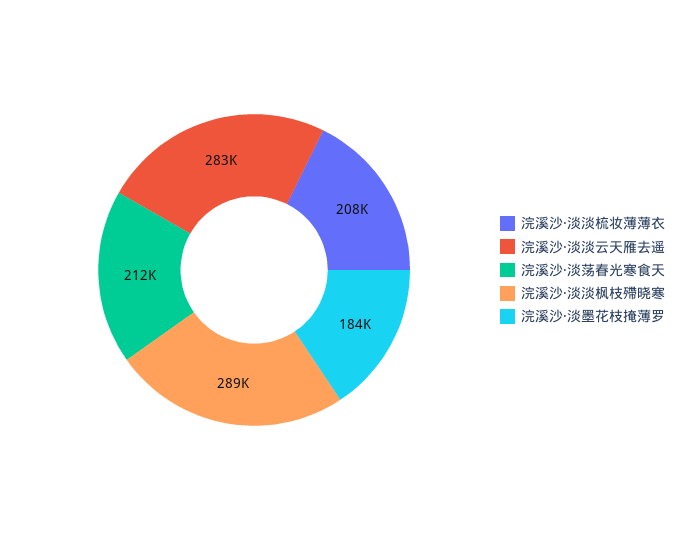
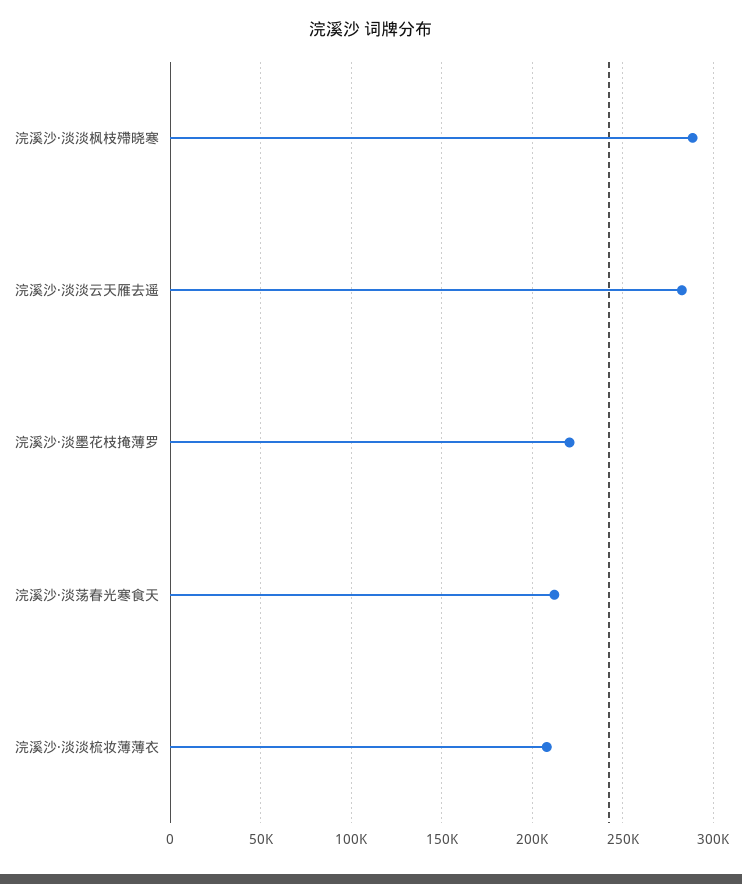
浣溪沙·淡墨花枝掩薄罗: 184000 -> 220000

